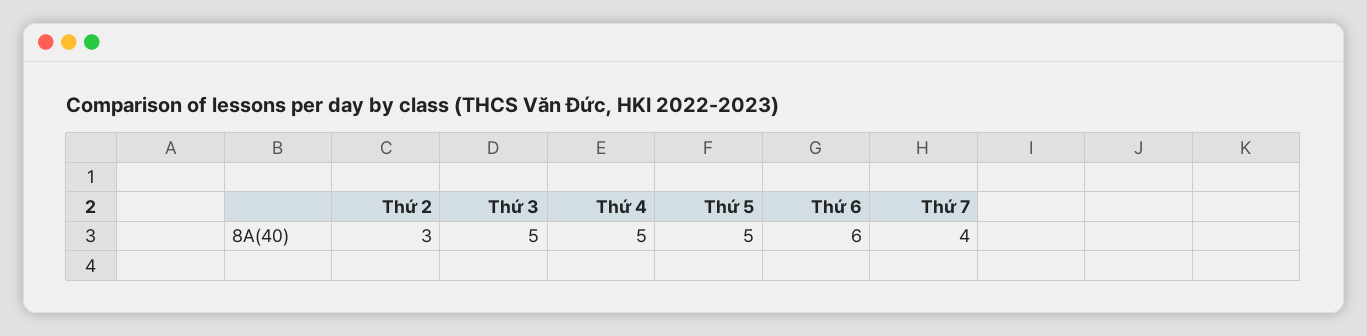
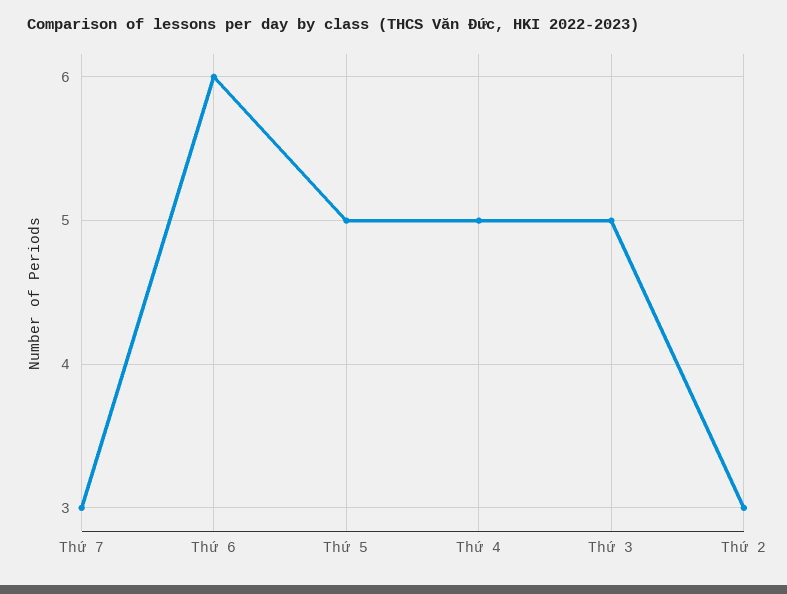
Thứ 7: 4 -> 3

